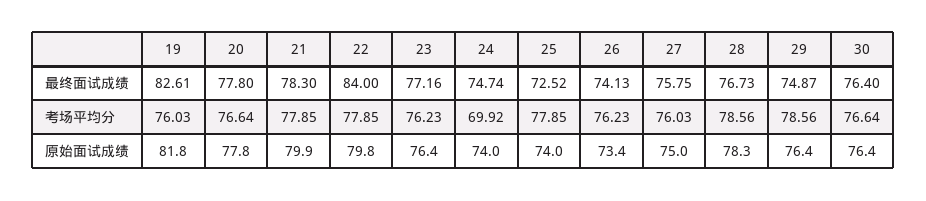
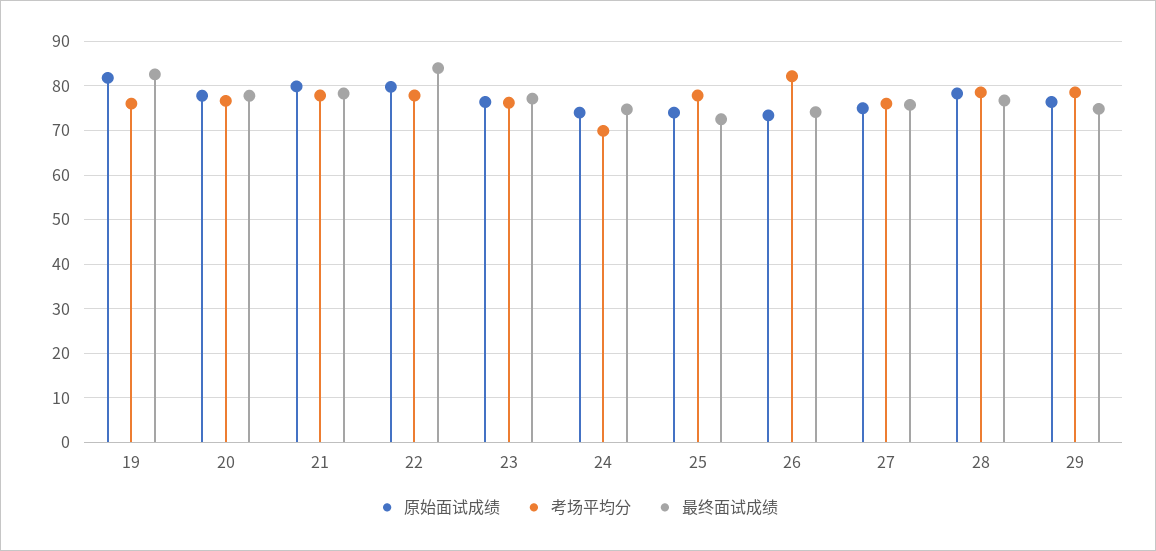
最终面试成绩, 30: 76.4 -> none
考场平均分, 26: 76.23 -> 82
考场平均分, 30: 76.64 -> none
原始面试成绩, 30: 76.4 -> none

